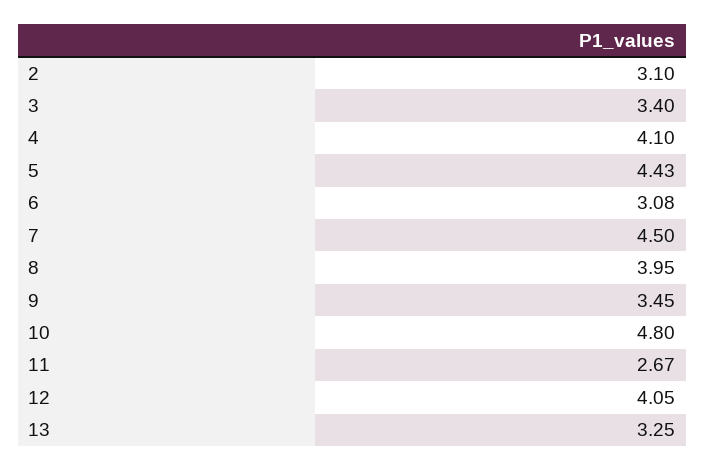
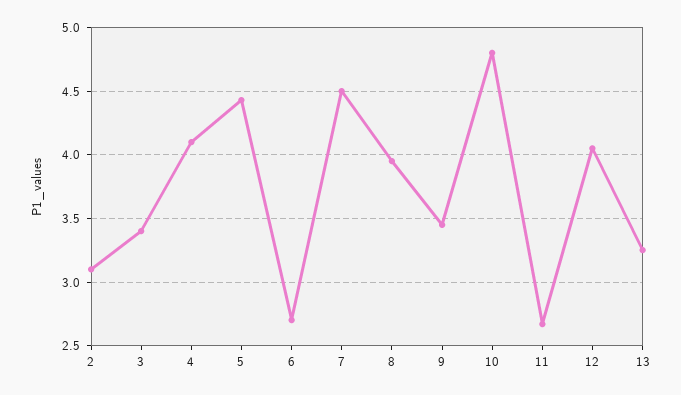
6: 3.08 -> 2.7

